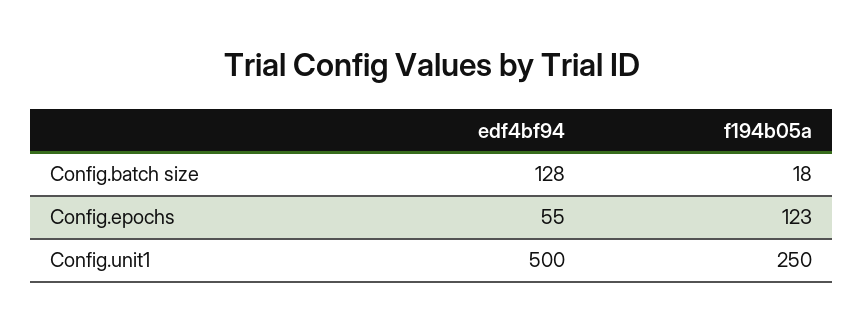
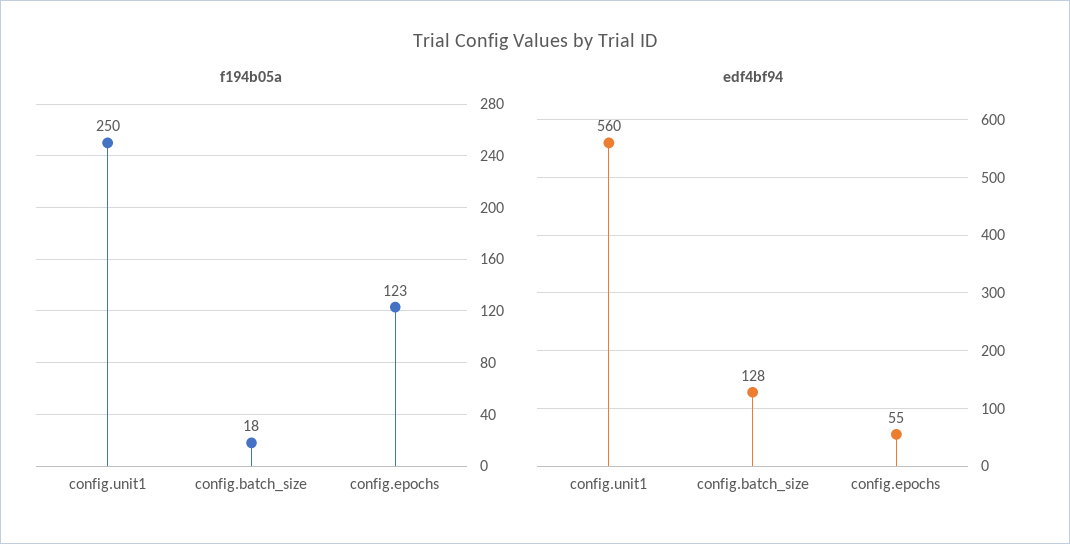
edf4bf94, Config.unit1: 500 -> 560

